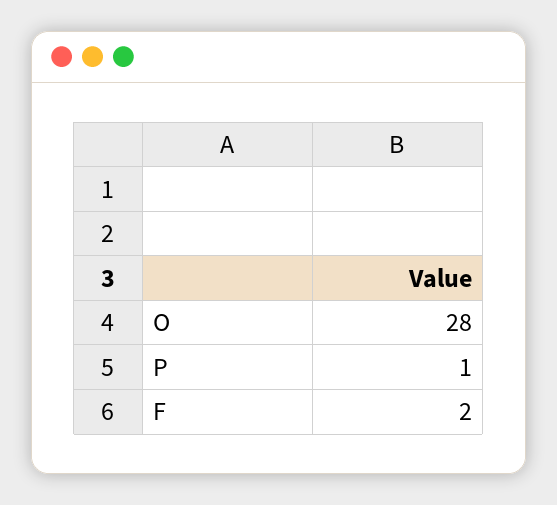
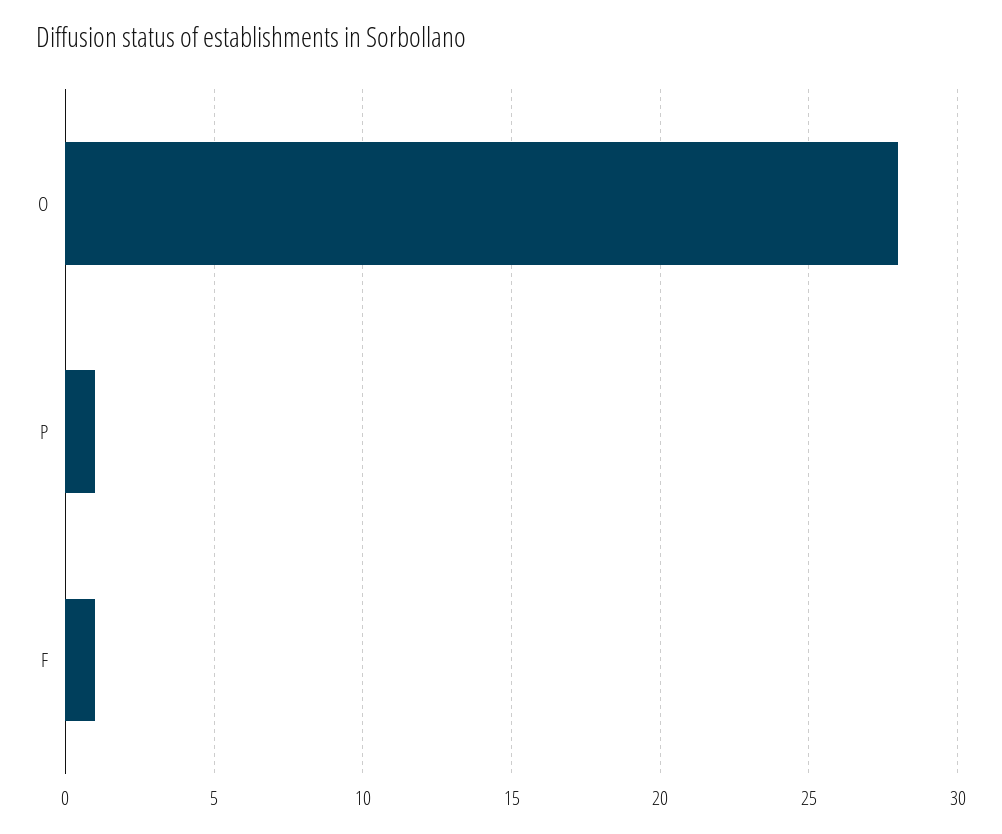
F: 2 -> 1

